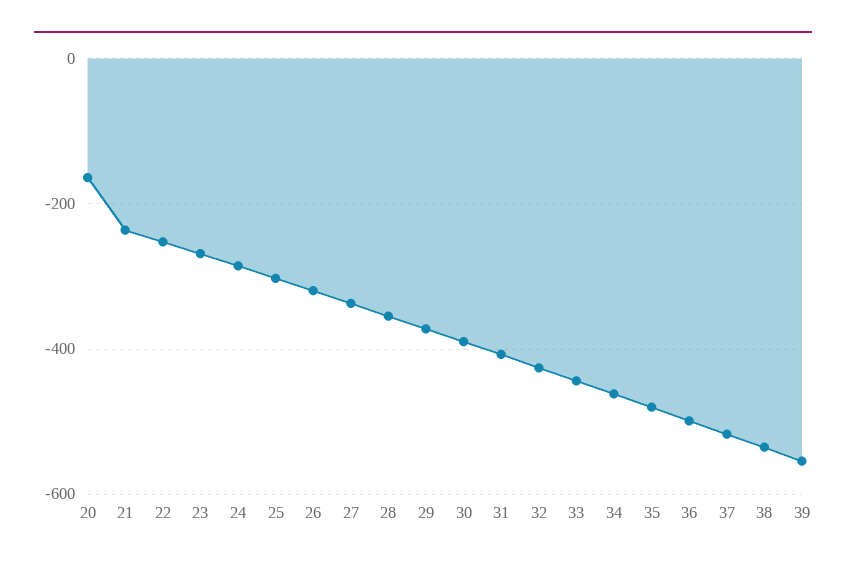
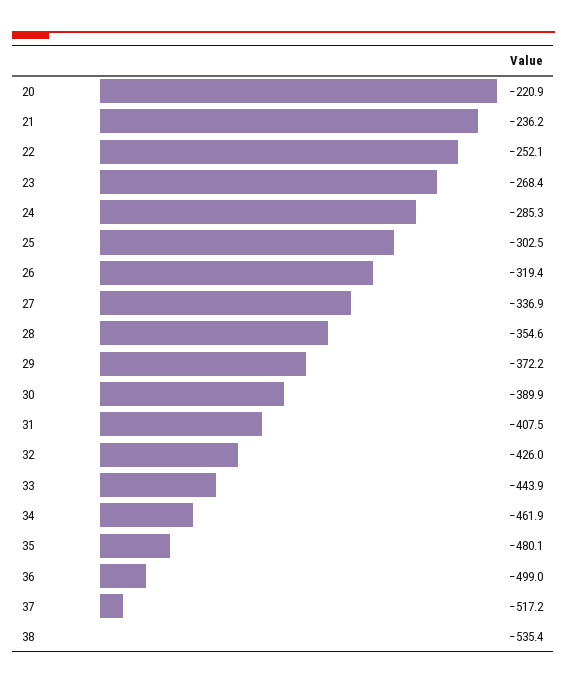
20: -160 -> -220.9
39: -560 -> none

